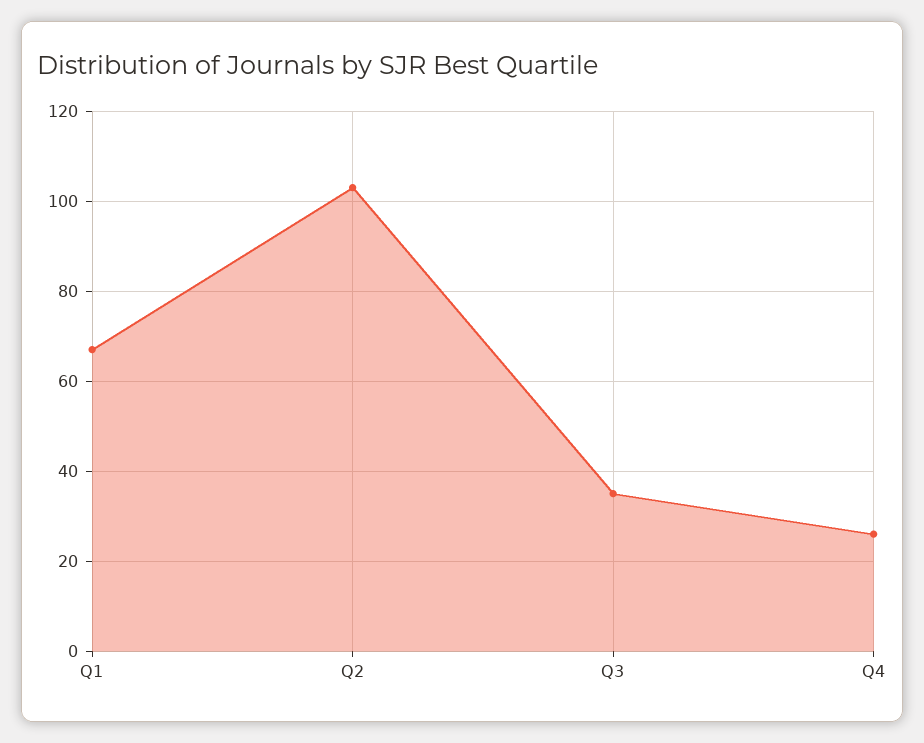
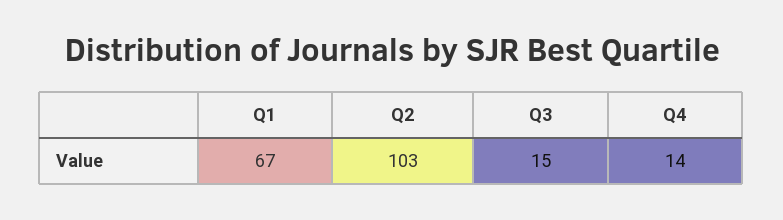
Q3: 35 -> 15
Q4: 25 -> 14

